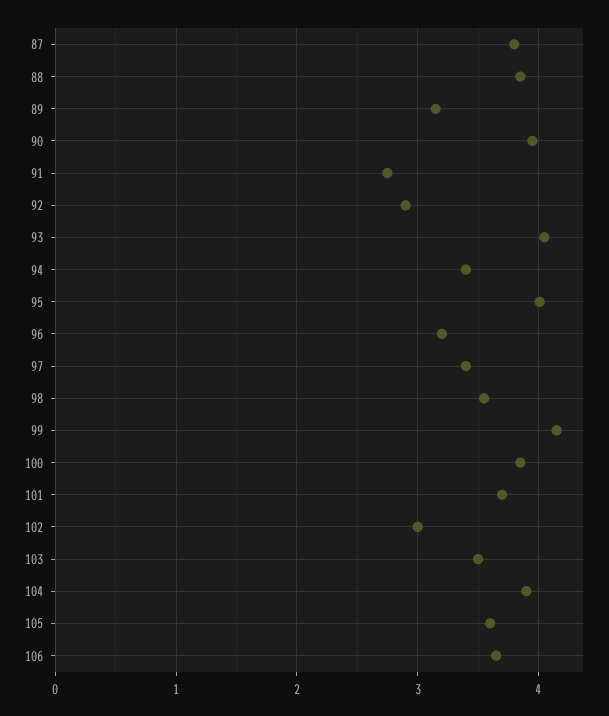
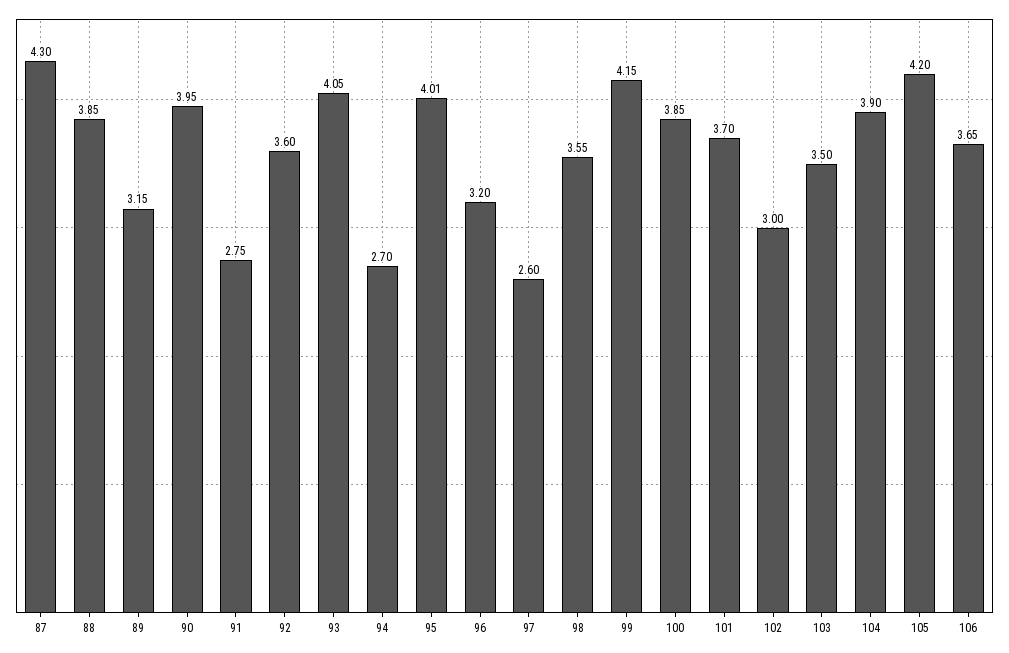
87: 3.8 -> 4.3
92: 2.9 -> 3.6
94: 3.4 -> 2.7
97: 3.4 -> 2.6
105: 3.6 -> 4.2

